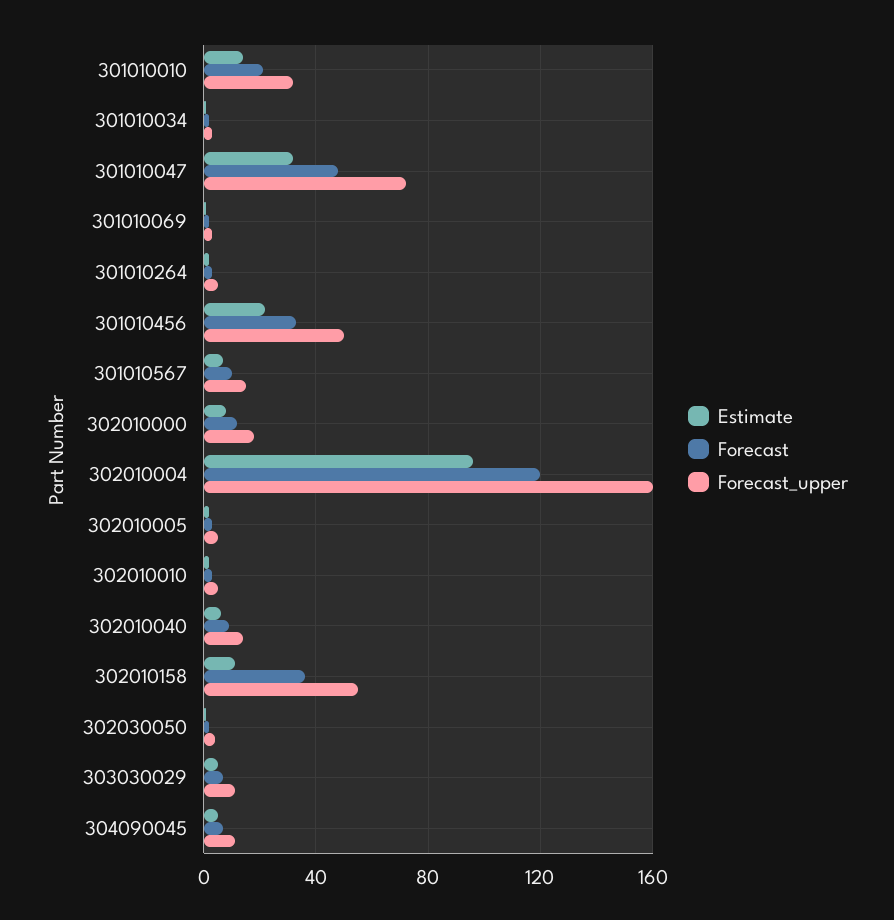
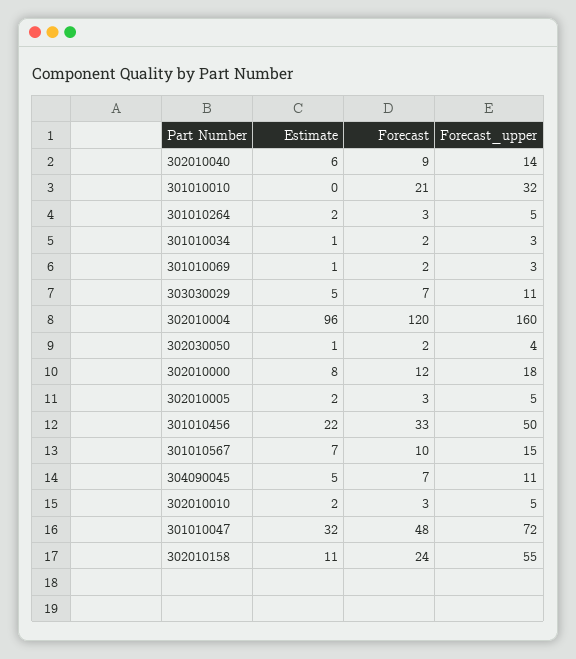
Estimate, 301010010: 15 -> 0
Forecast, 302010158: 35 -> 24

